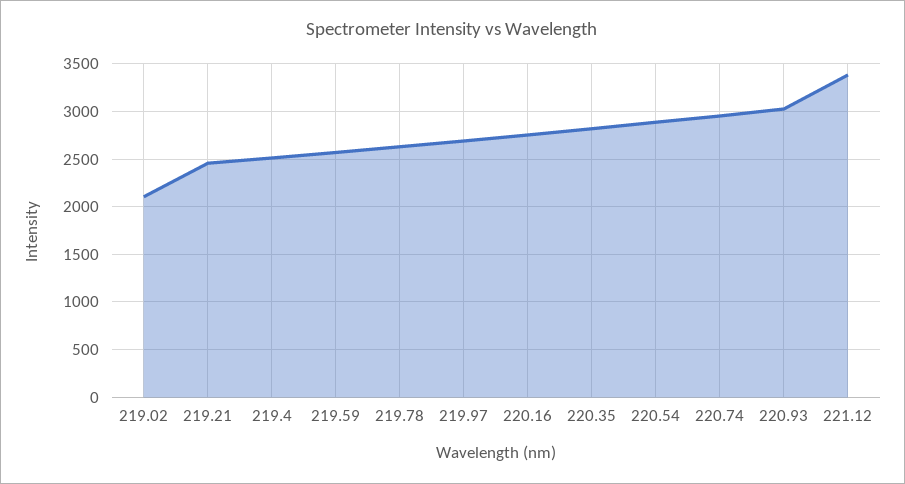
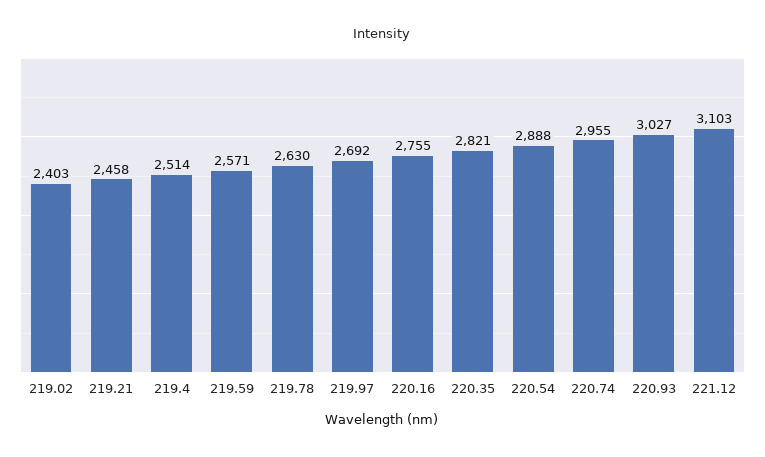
219.02: 2100 -> 2403
221.12: 3400 -> 3103

